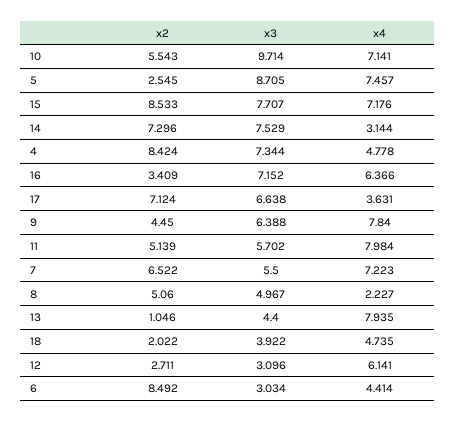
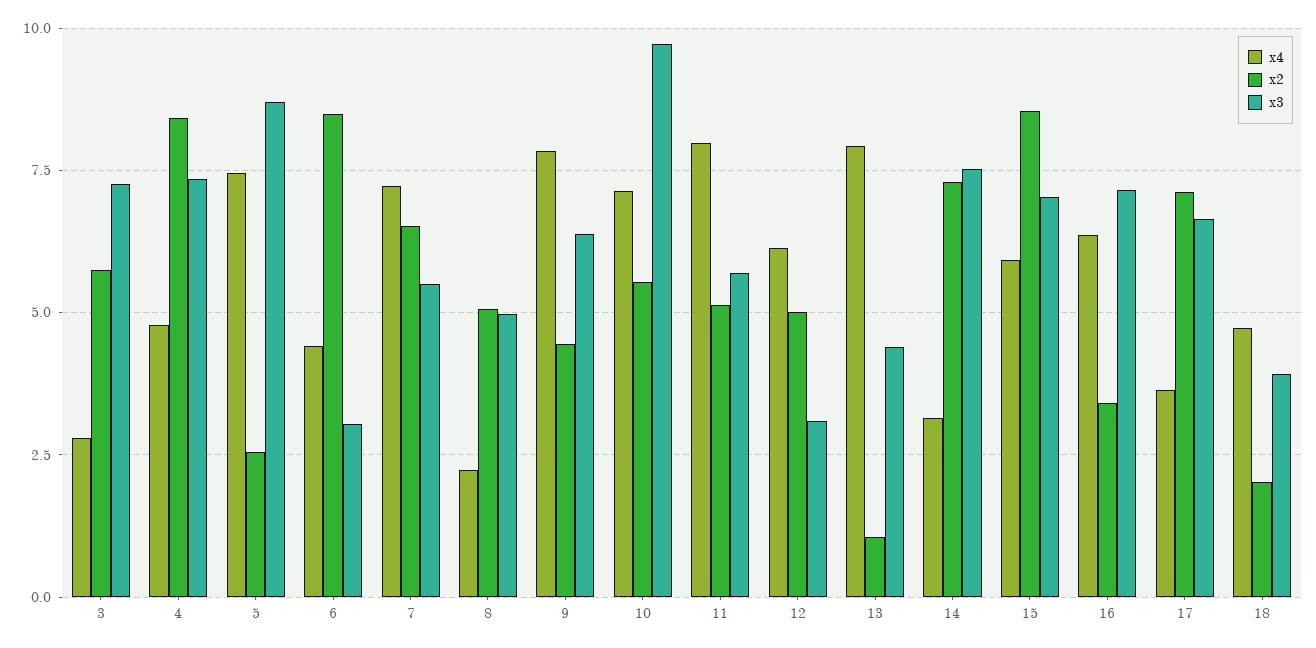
x3, 15: 7.707 -> 7
x4, 15: 7.176 -> 6
x2, 12: 2.711 -> 5
x4, 3: none -> 2.75
x2, 3: none -> 5.75
x3, 3: none -> 7.25

